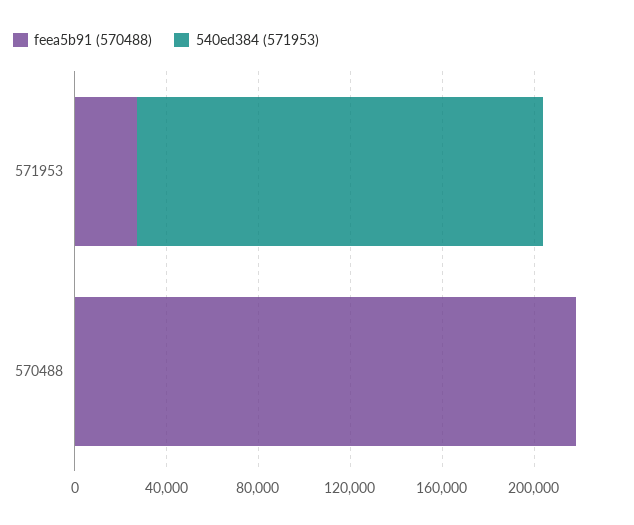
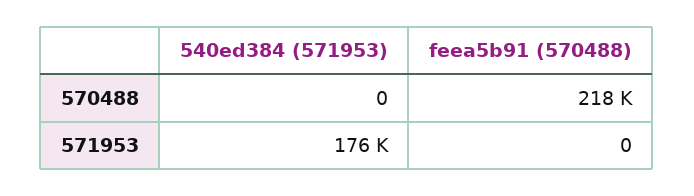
feea5b91 (570488), 571953: 30000 -> 0

